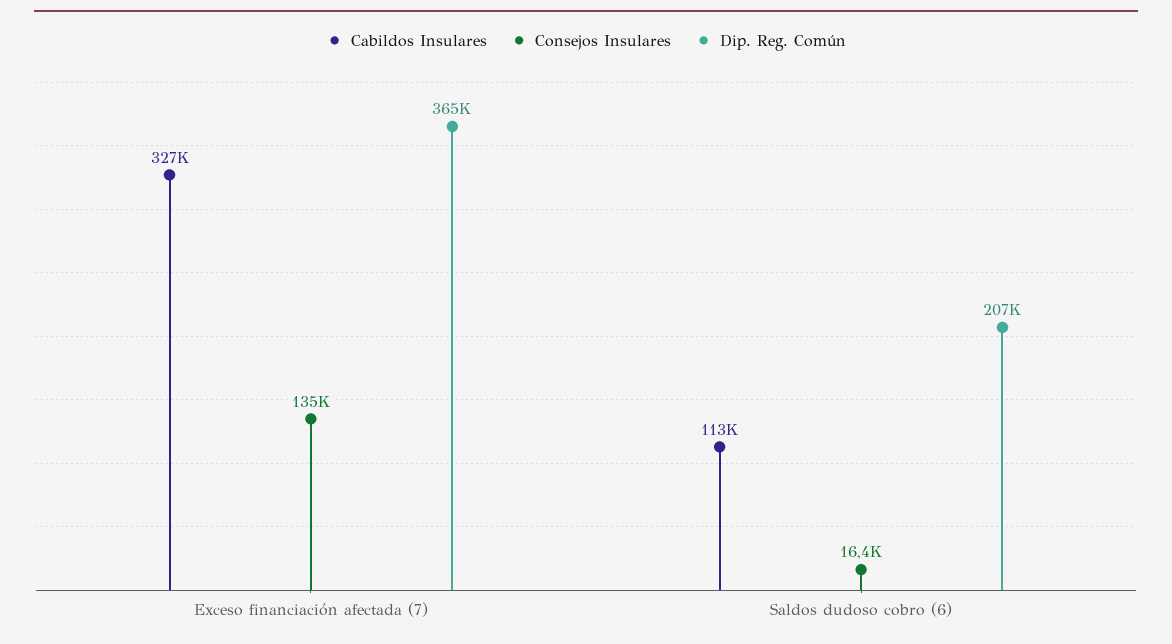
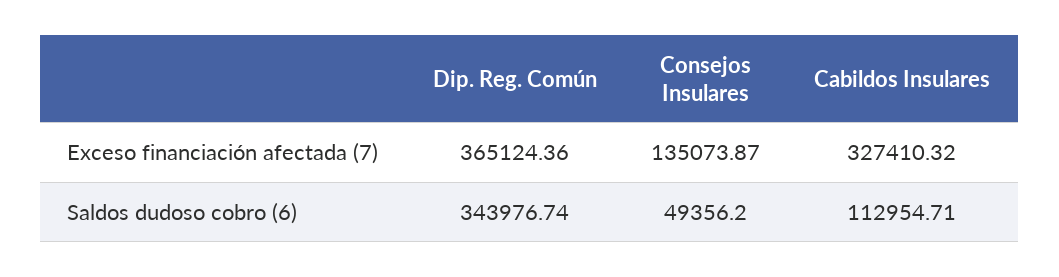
Consejos Insulares, Saldos dudoso cobro (6): 16400 -> 49356.2
Dip. Reg. Común, Saldos dudoso cobro (6): 207000 -> 343976.74

